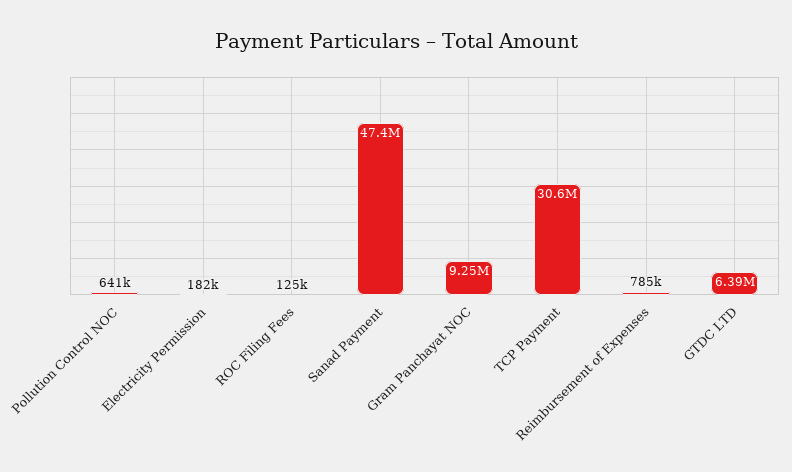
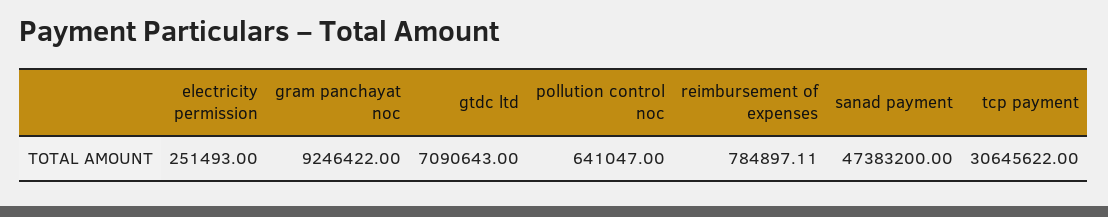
Electricity Permission: 182000 -> 251493
ROC Filing Fees: 125000 -> none
GTDC LTD: 6390000 -> 7090643

